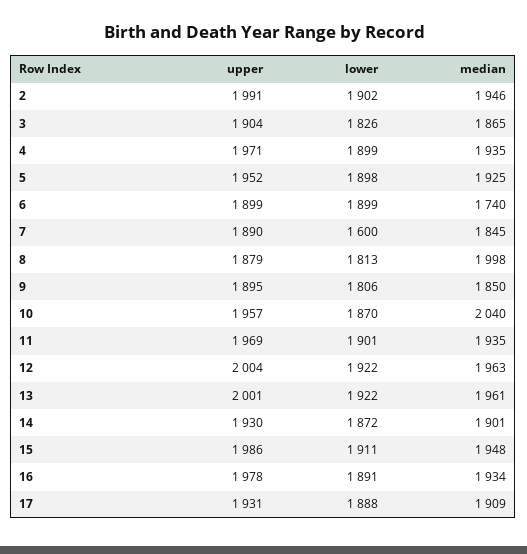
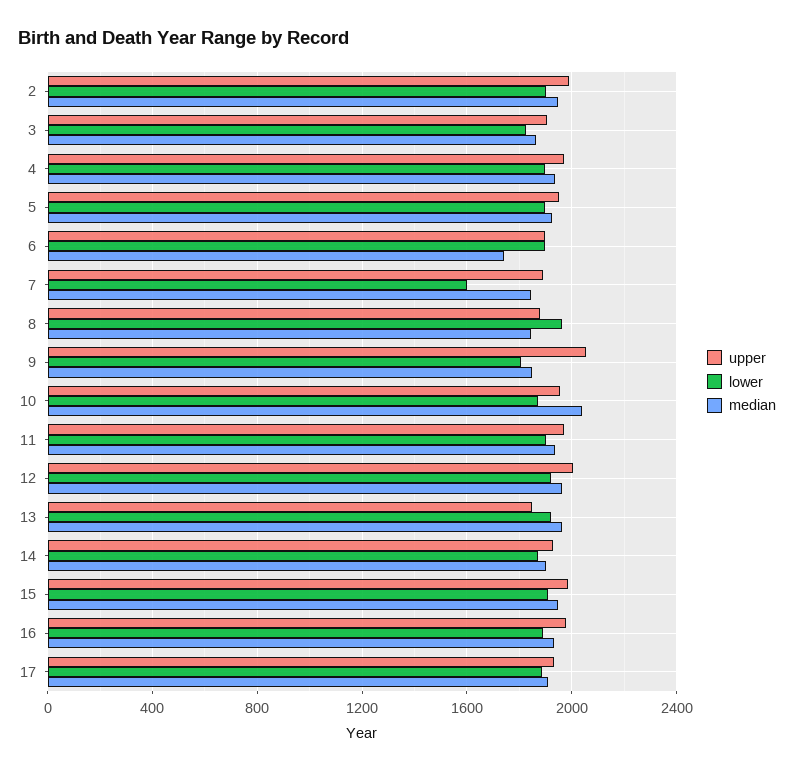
lower, 8: 1813 -> 1950
median, 8: 1998 -> 1850
upper, 9: 1895 -> 2050
upper, 13: 2001 -> 1850

